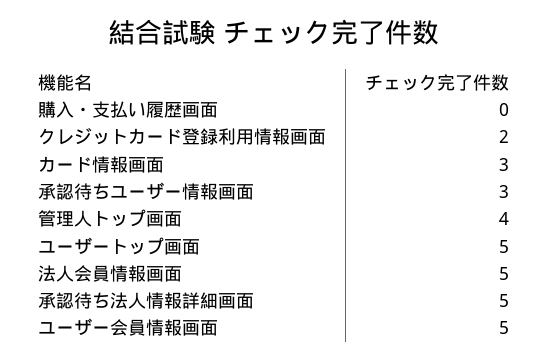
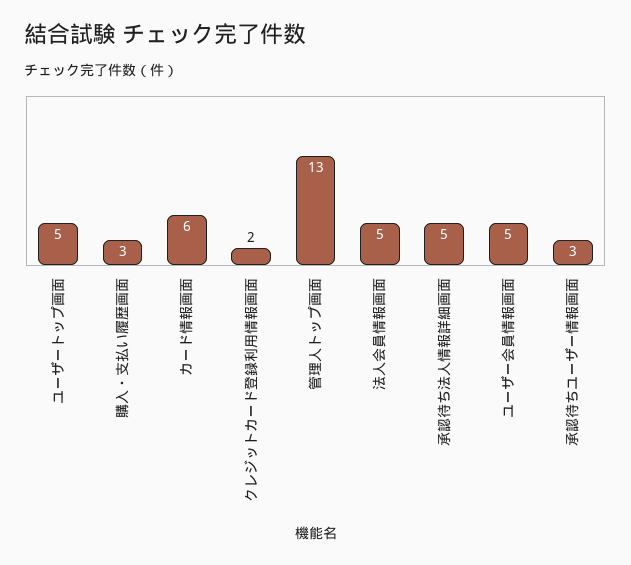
購入・支払い履歴画面: 0 -> 3
カード情報画面: 3 -> 6
管理人トップ画面: 4 -> 13

